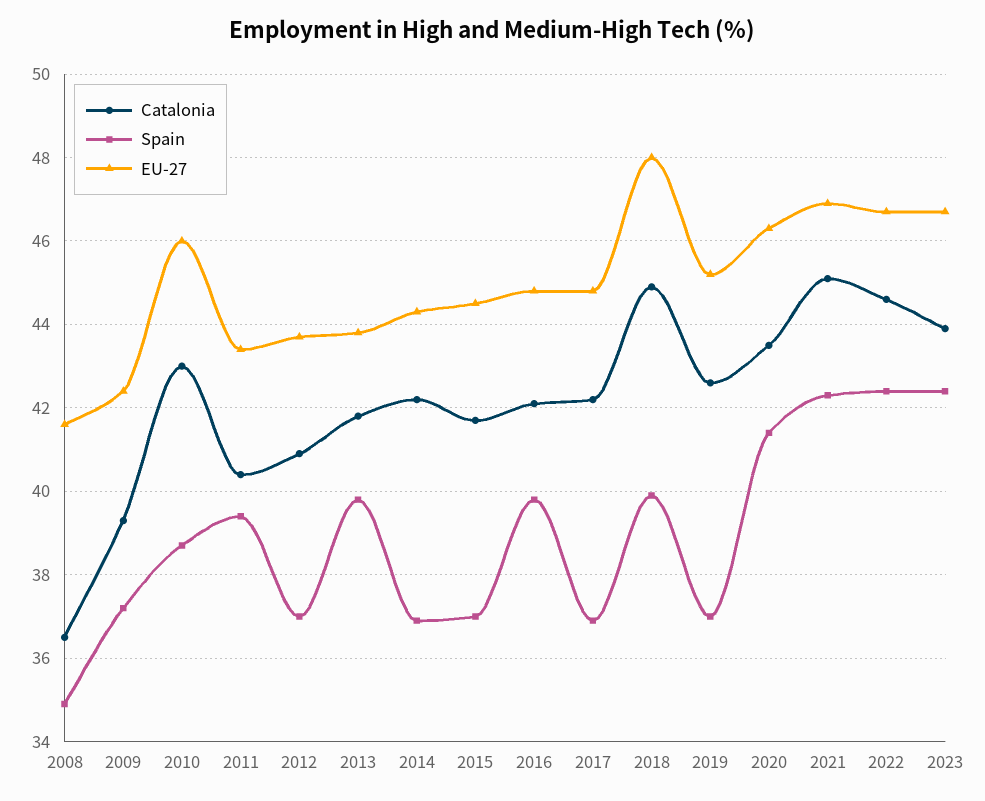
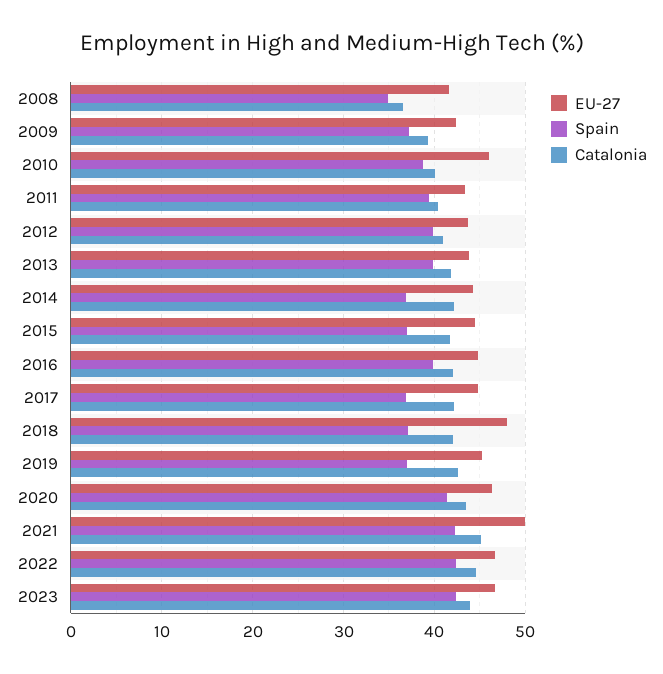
Catalonia, 2010: 43 -> 40
Spain, 2012: 37 -> 40
Catalonia, 2018: 45 -> 42
Spain, 2018: 40 -> 37
EU-27, 2021: 47 -> 50

